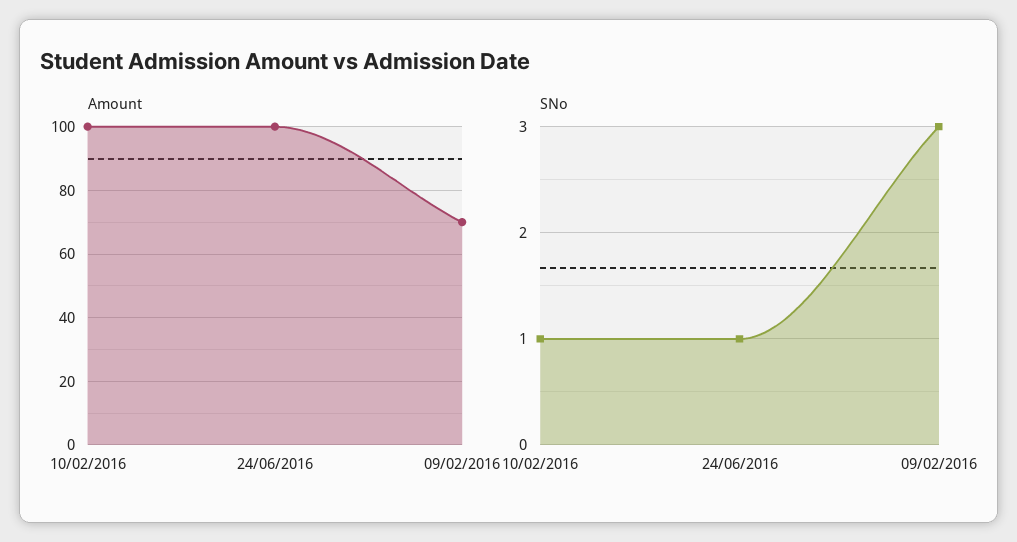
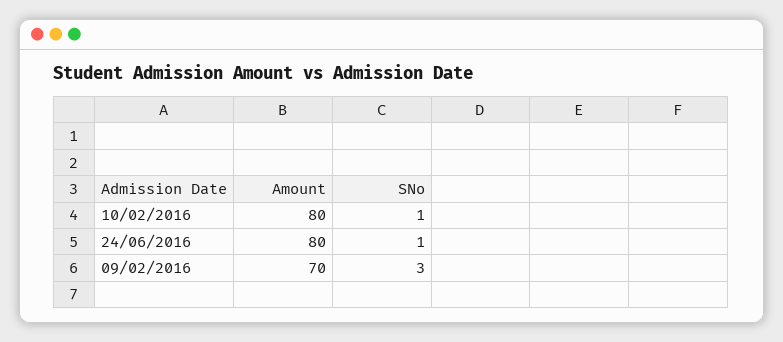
Amount, 10/02/2016: 100 -> 80
Amount, 24/06/2016: 100 -> 80

